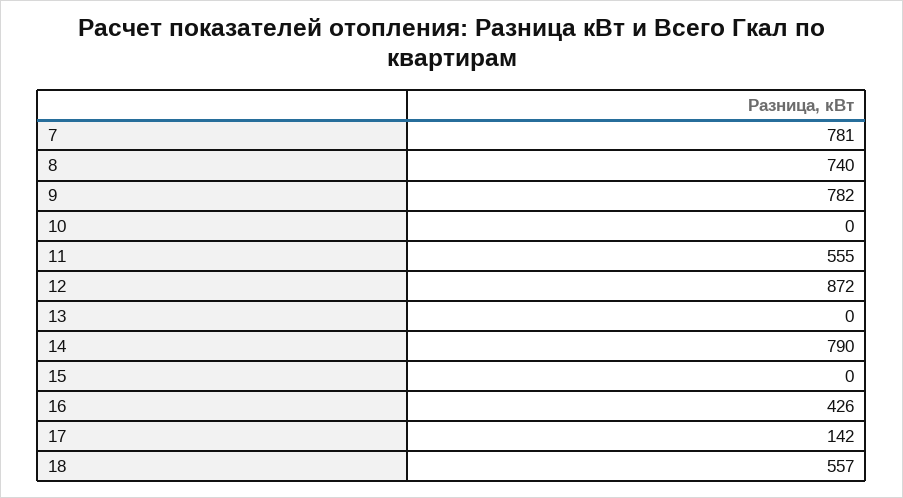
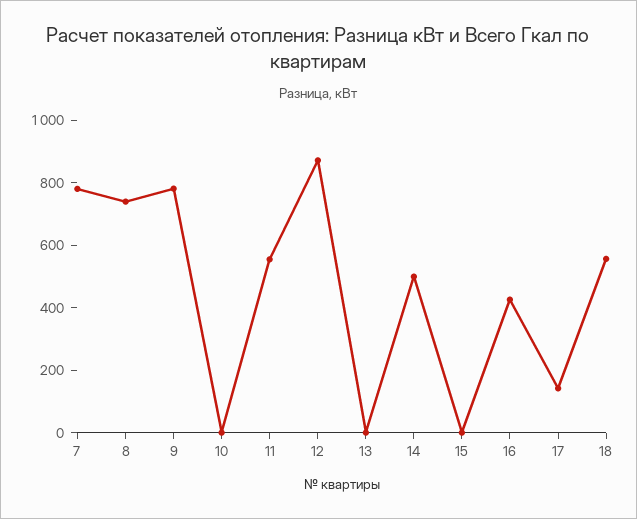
14: 790 -> 500

